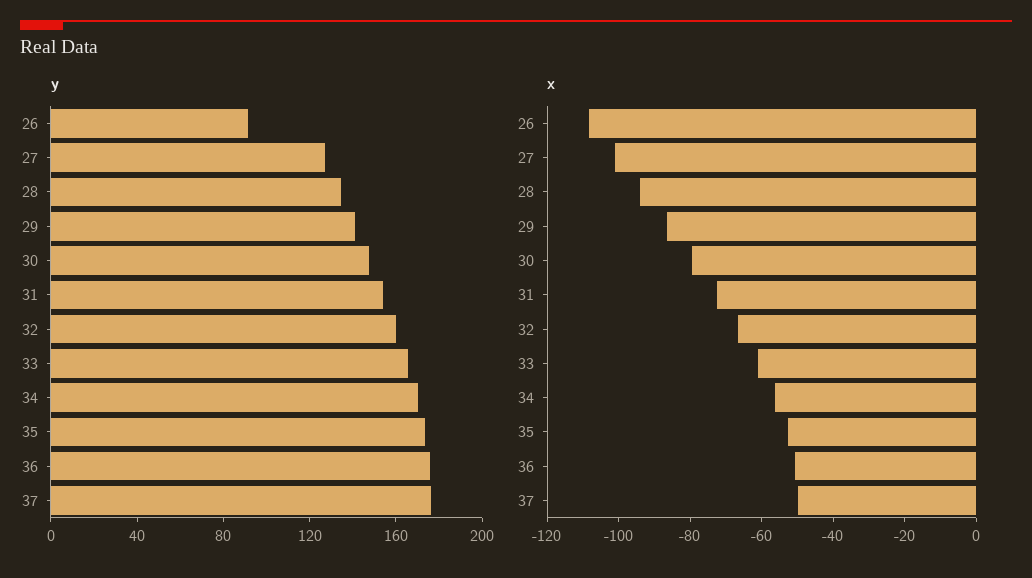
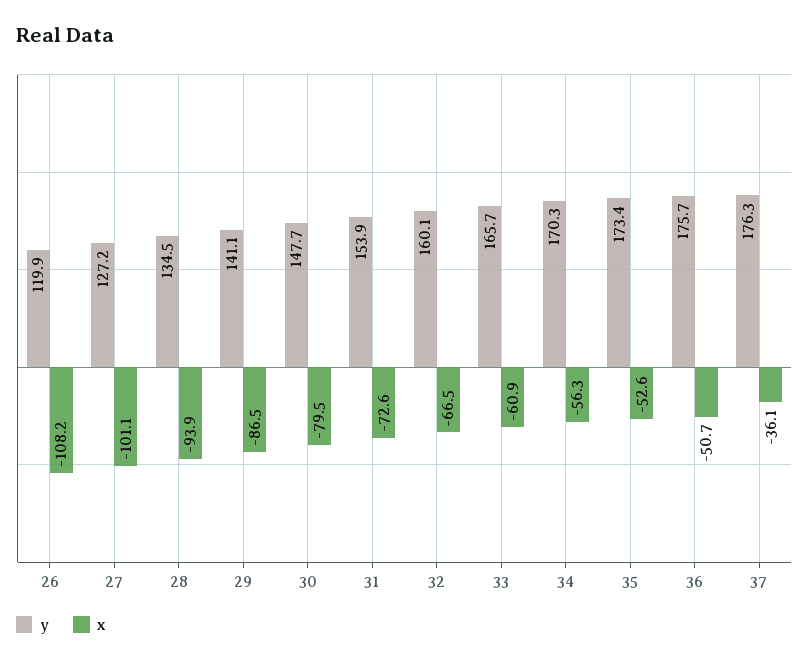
y, 26: 90 -> 119.9
x, 37: -50 -> -36.1

